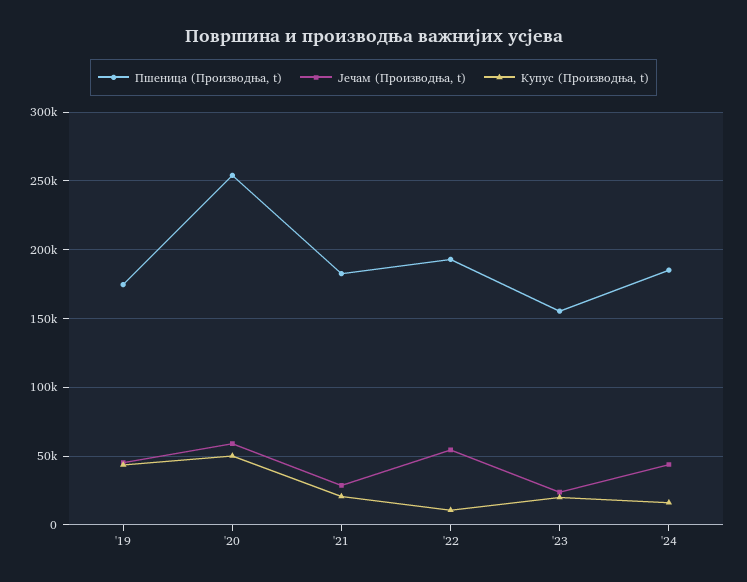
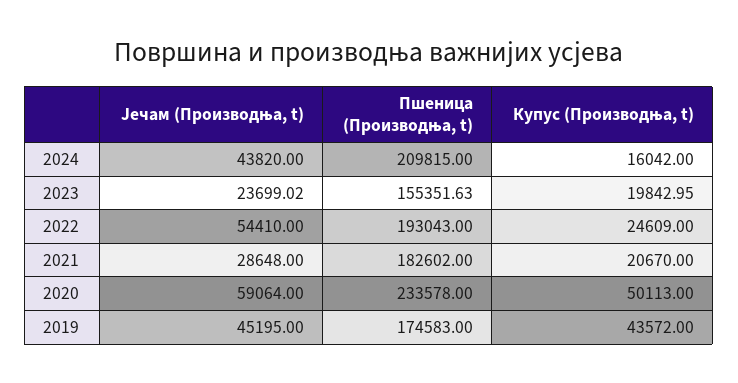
Пшеница (Производња, t), '20: 255000 -> 233578
Купус (Производња, t), '22: 10000 -> 24609
Пшеница (Производња, t), '24: 185000 -> 209815

